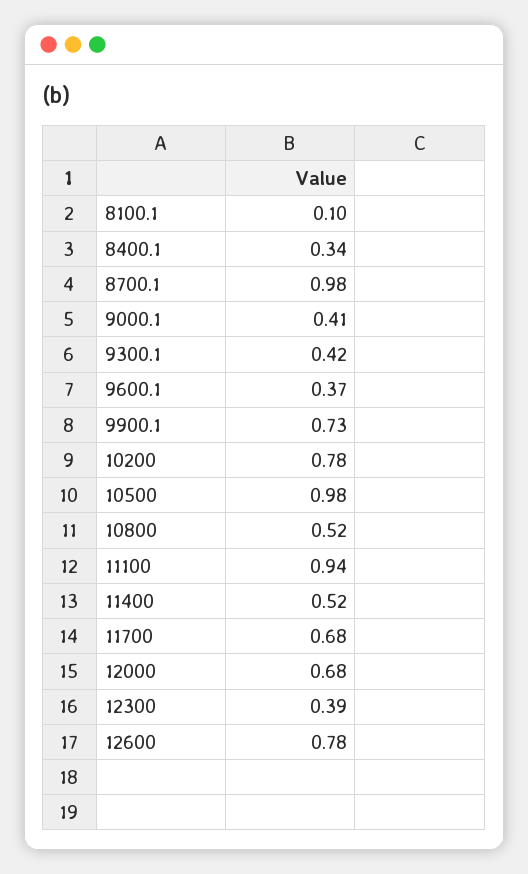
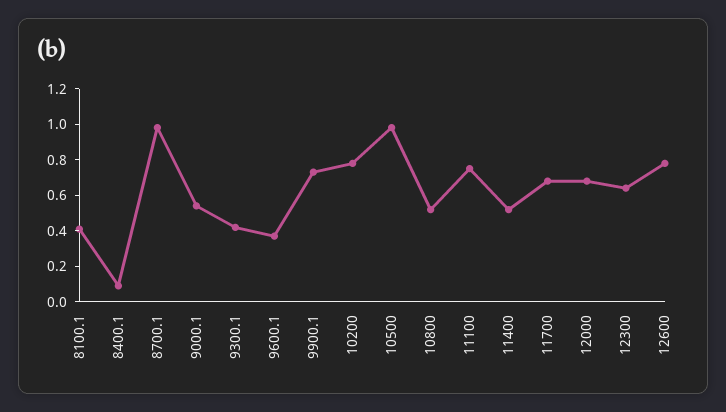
8100.1: 0.1 -> 0.4
8400.1: 0.34 -> 0.1
9000.1: 0.41 -> 0.55
11100: 0.94 -> 0.75
12300: 0.39 -> 0.65

